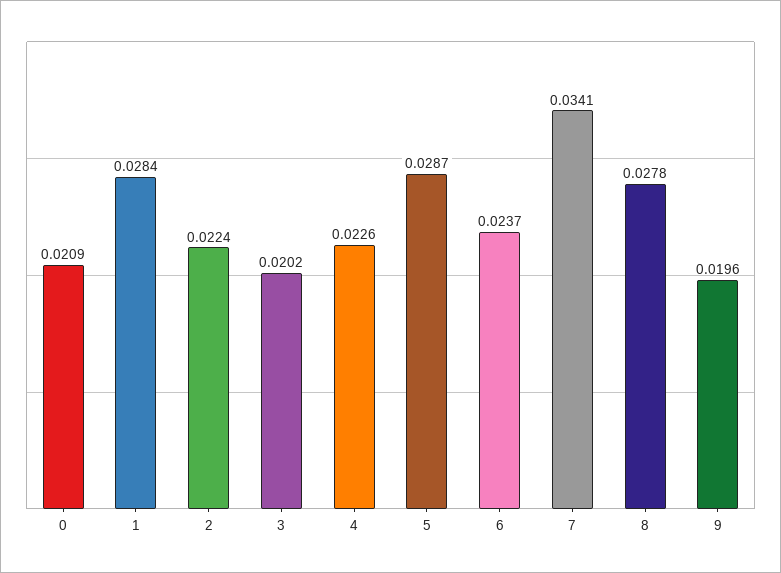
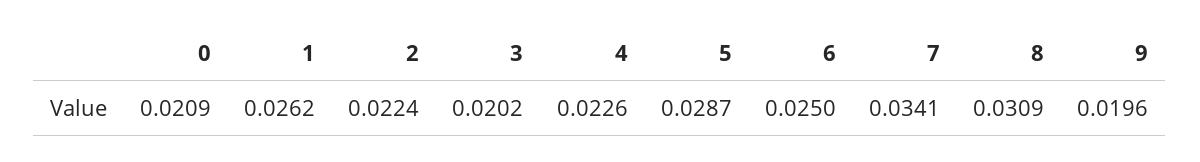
1: 0.0284 -> 0.0262
6: 0.0237 -> 0.025
8: 0.0278 -> 0.0309

